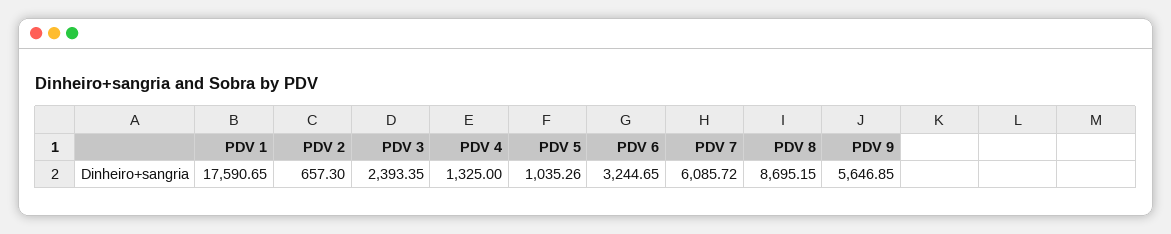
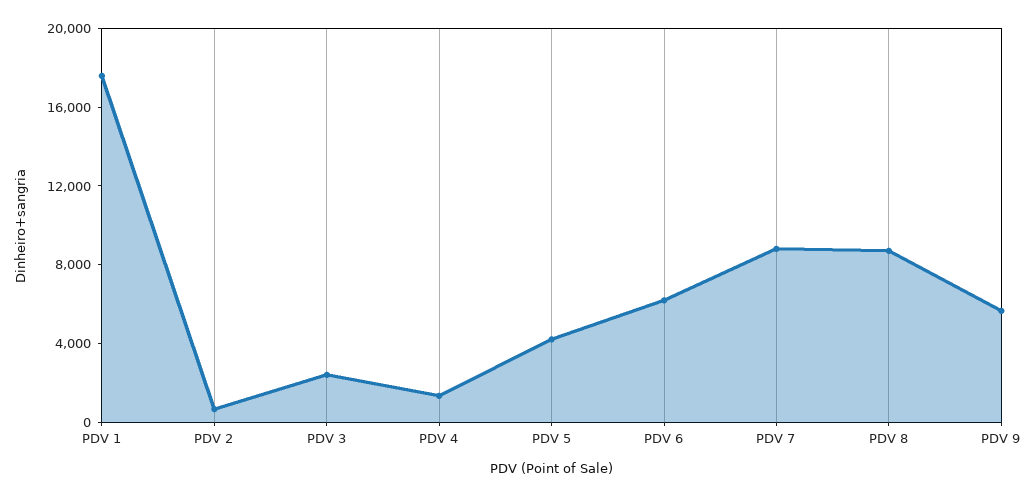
PDV 5: 1035.26 -> 4000
PDV 6: 3244.65 -> 6000
PDV 7: 6085.72 -> 9000

